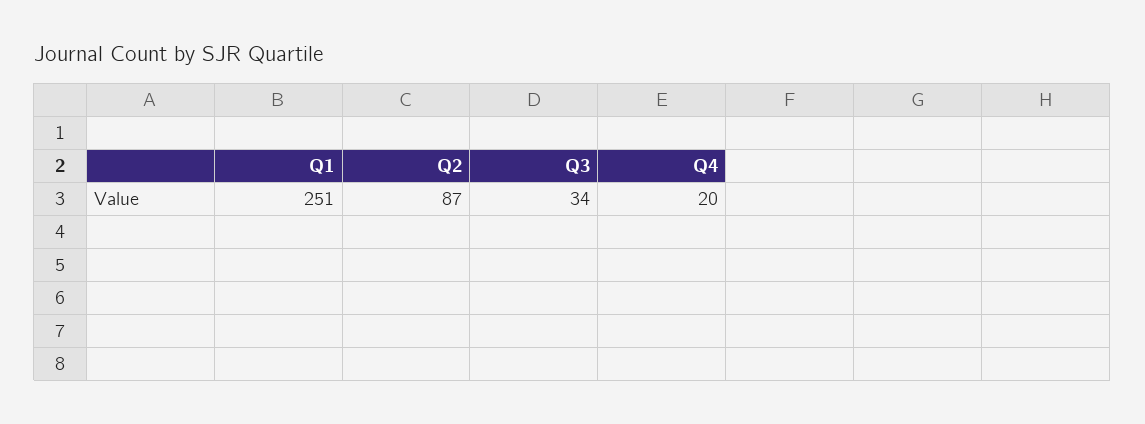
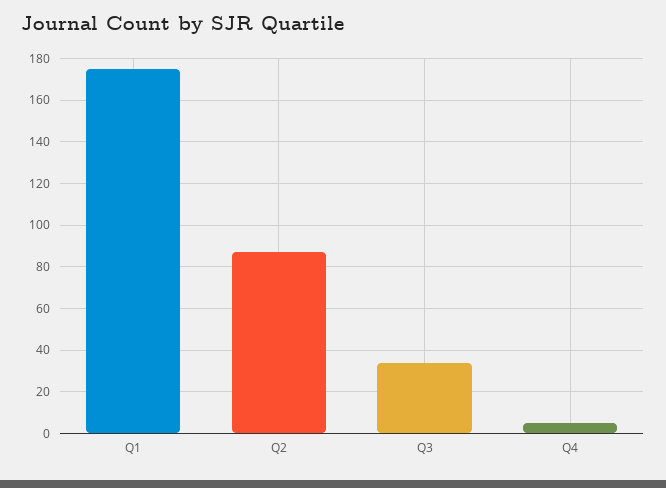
Q1: 251 -> 175
Q4: 20 -> 5

